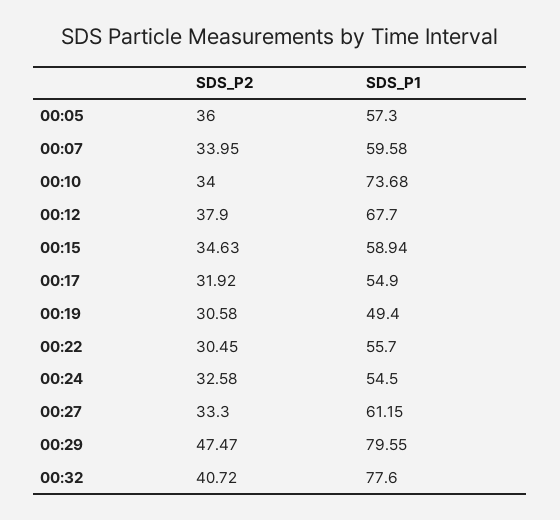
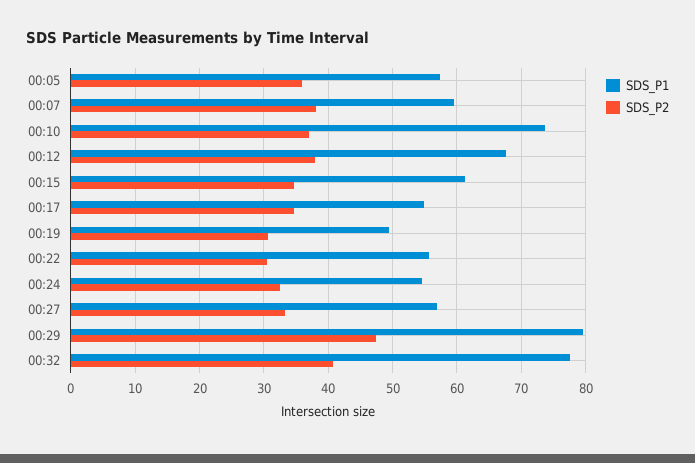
SDS_P2, 00:07: 33.95 -> 38
SDS_P2, 00:10: 34 -> 37
SDS_P1, 00:15: 58.94 -> 61
SDS_P2, 00:17: 31.92 -> 35
SDS_P1, 00:27: 61.15 -> 57

